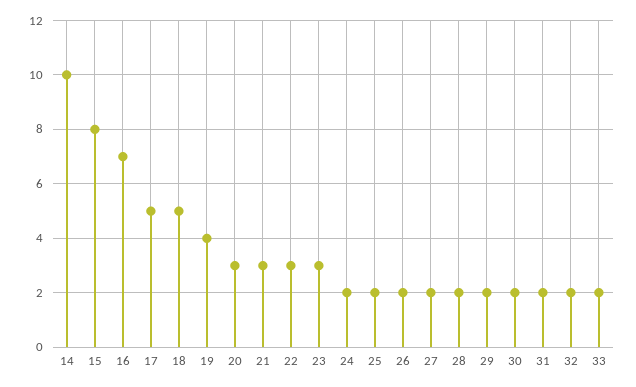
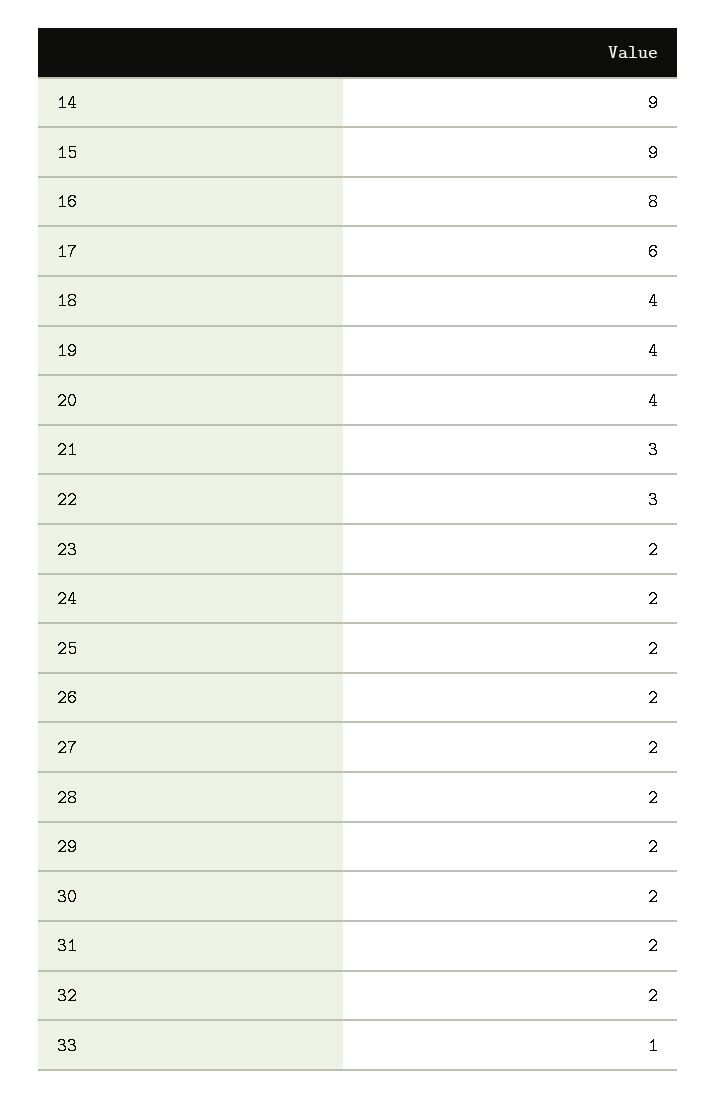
14: 10 -> 9
15: 8 -> 9
16: 7 -> 8
17: 5 -> 6
18: 5 -> 4
20: 3 -> 4
23: 3 -> 2
33: 2 -> 1

